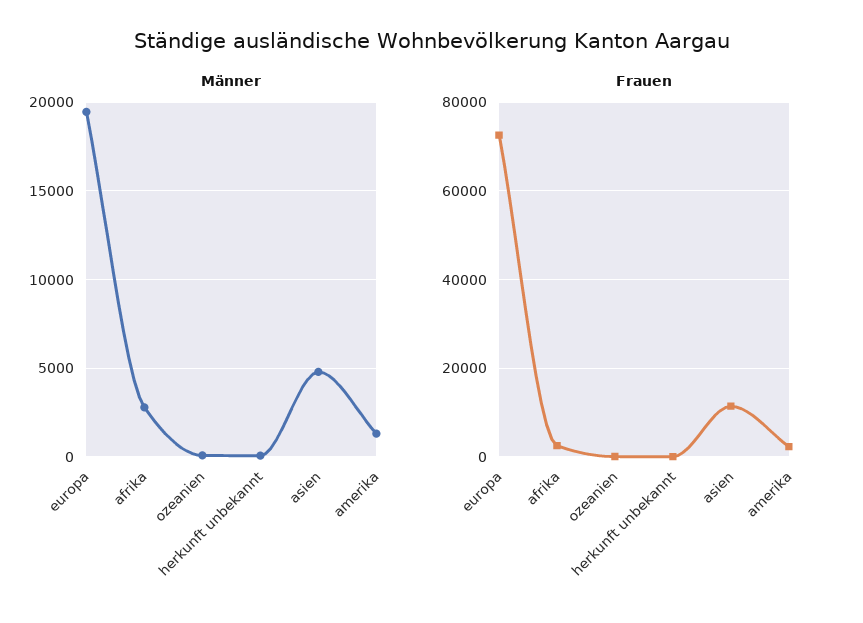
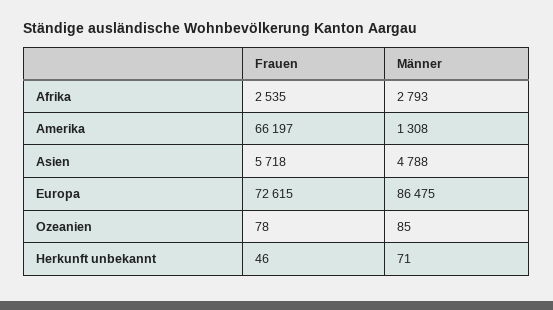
Männer, europa: 19500 -> 86475
Frauen, asien: 12000 -> 5718
Frauen, amerika: 2000 -> 66197

